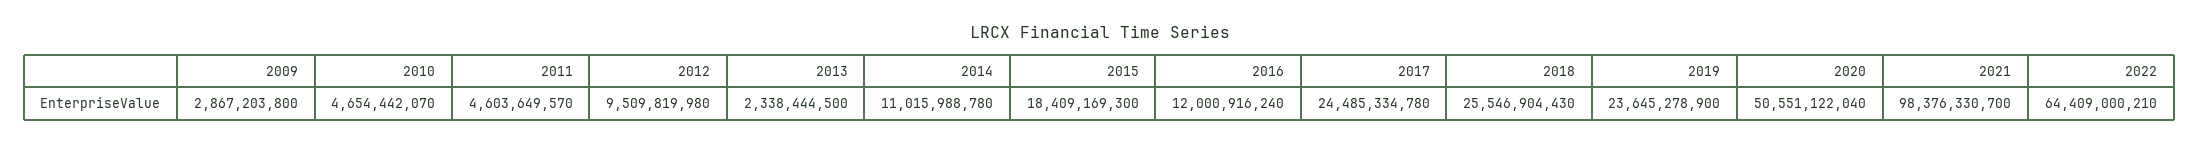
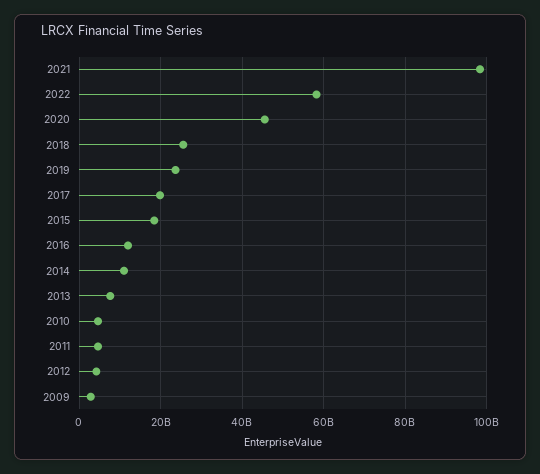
2012: 9509819980 -> 4000000000
2013: 2338444500 -> 8000000000
2017: 24485334780 -> 20000000000
2020: 50551122040 -> 46000000000
2022: 64409000210 -> 58000000000

